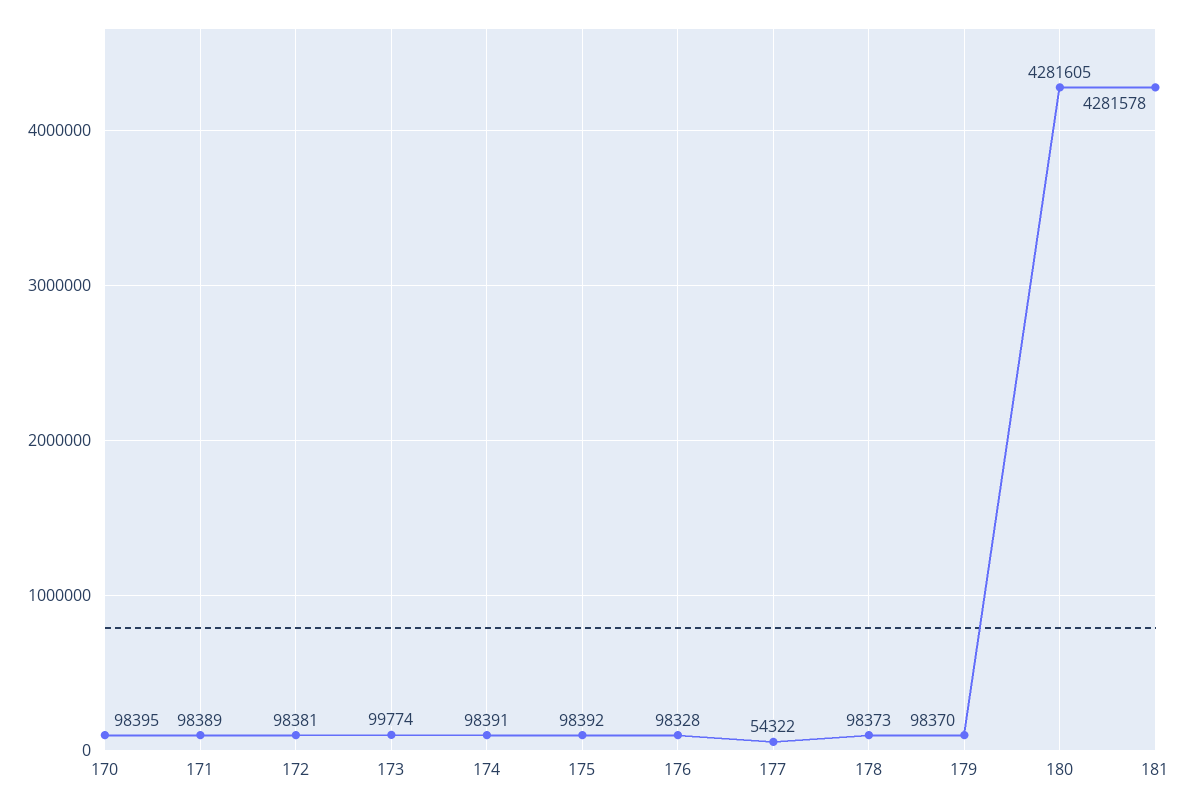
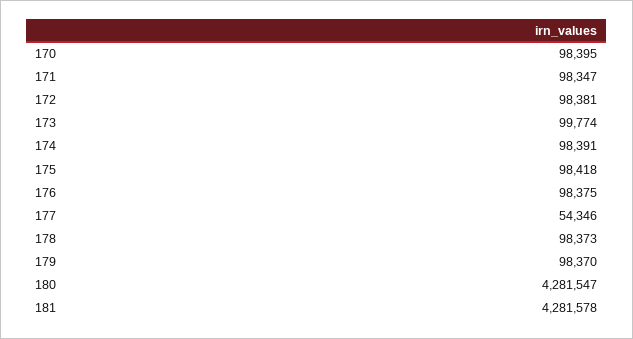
171: 98389 -> 98347
175: 98392 -> 98418
176: 98328 -> 98375
177: 54322 -> 54346
180: 4281605 -> 4281547

